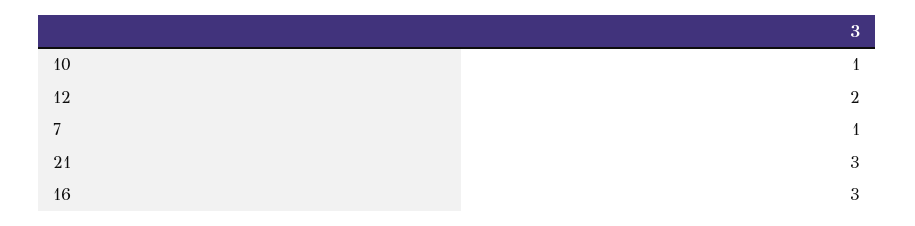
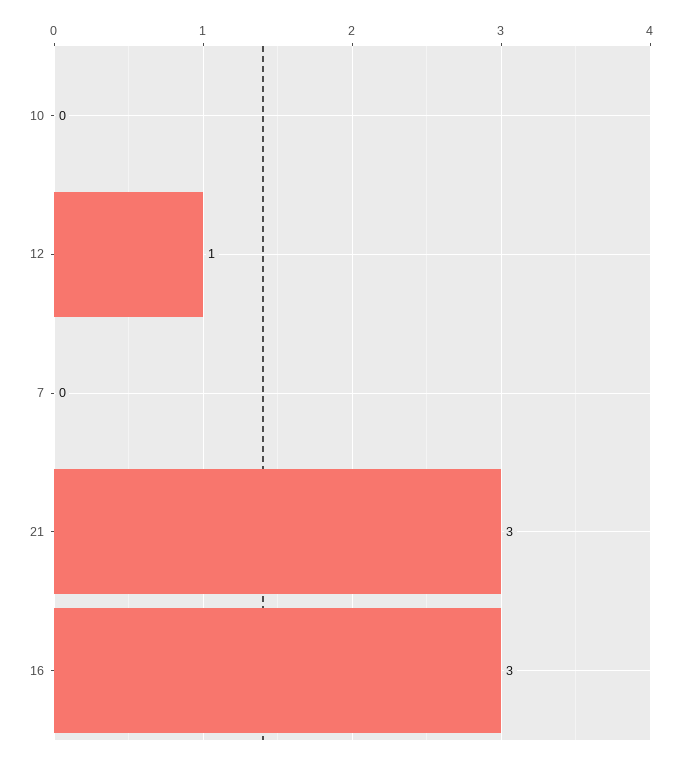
10: 1 -> 0
12: 2 -> 1
7: 1 -> 0

